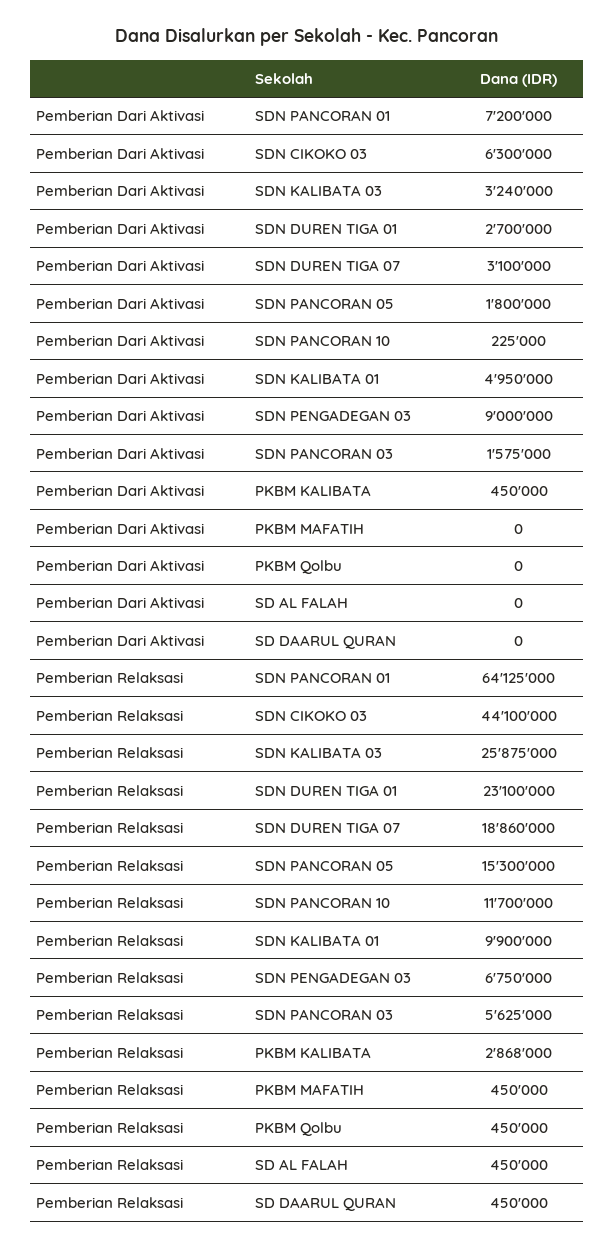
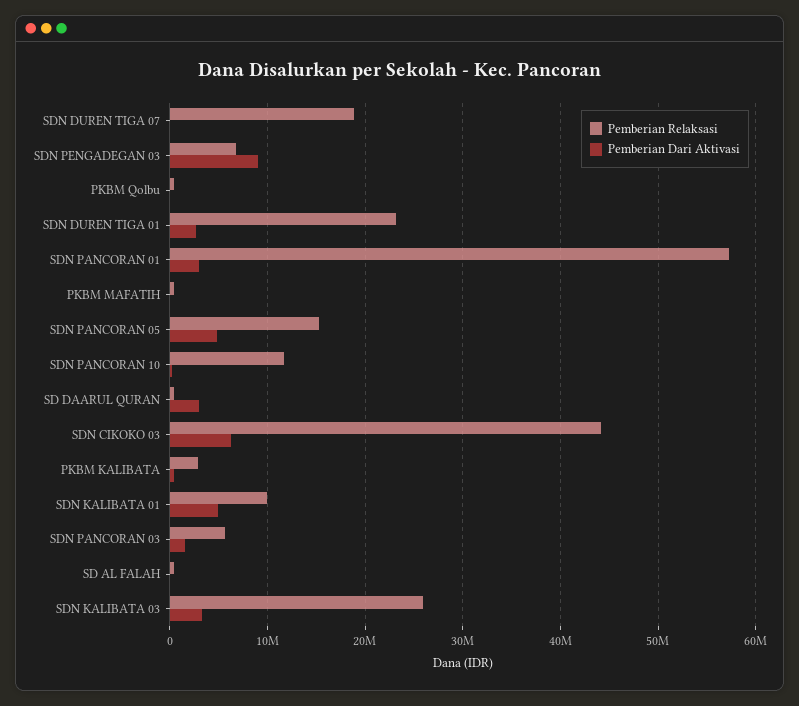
Pemberian Dari Aktivasi, SDN PANCORAN 01: 7200000 -> 3000000
Pemberian Dari Aktivasi, SDN DUREN TIGA 07: 3100000 -> 0
Pemberian Dari Aktivasi, SDN PANCORAN 05: 1800000 -> 5000000
Pemberian Dari Aktivasi, SD DAARUL QURAN: 0 -> 3000000
Pemberian Relaksasi, SDN PANCORAN 01: 64125000 -> 57000000

